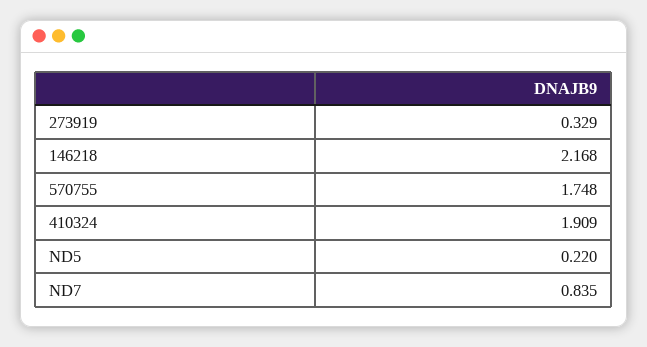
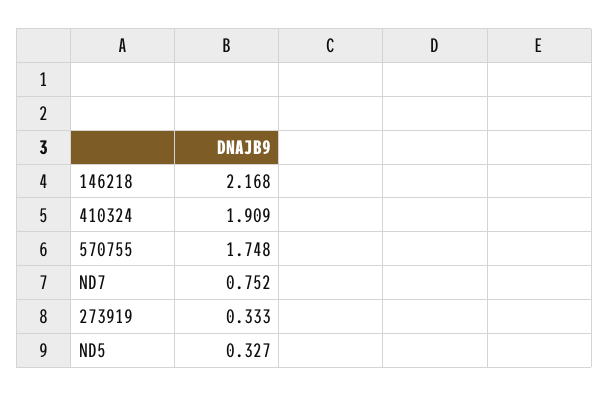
273919: 0.329 -> 0.333
ND5: 0.22 -> 0.327
ND7: 0.835 -> 0.752

